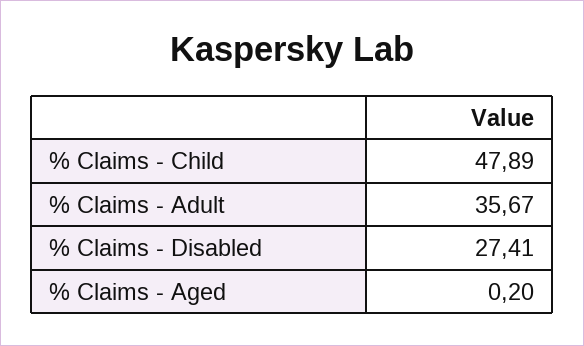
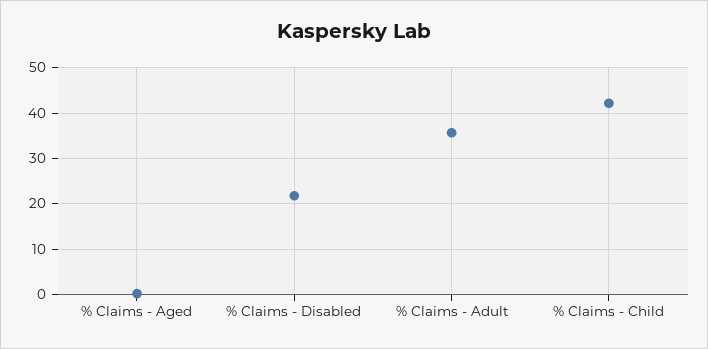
% Claims - Child: 47.89 -> 42
% Claims - Disabled: 27.41 -> 22

